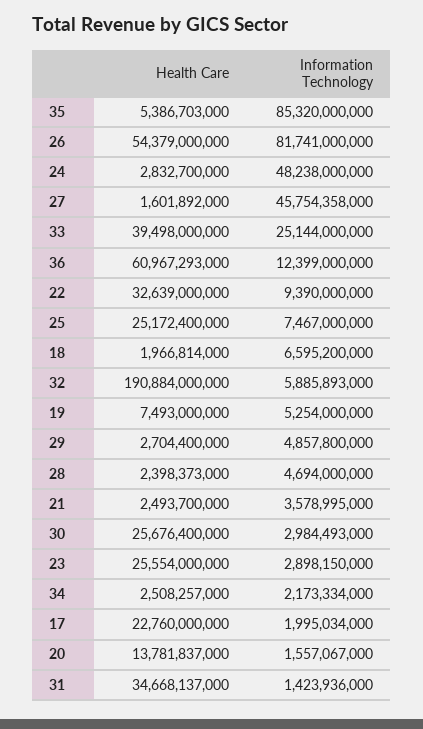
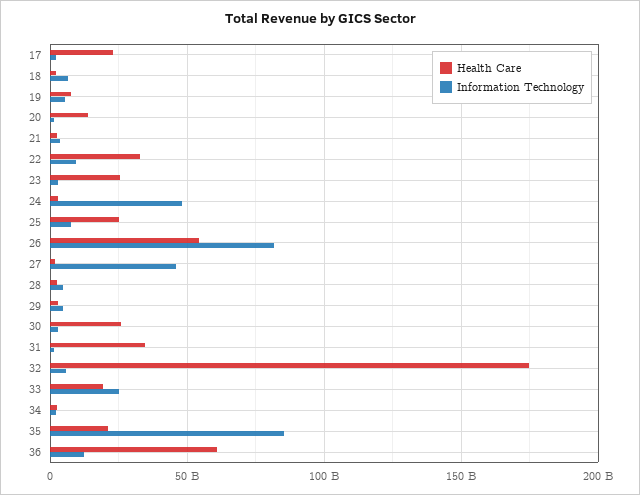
Health Care, 35: 5386703000 -> 20000000000
Health Care, 33: 39498000000 -> 20000000000
Health Care, 32: 190884000000 -> 175000000000

